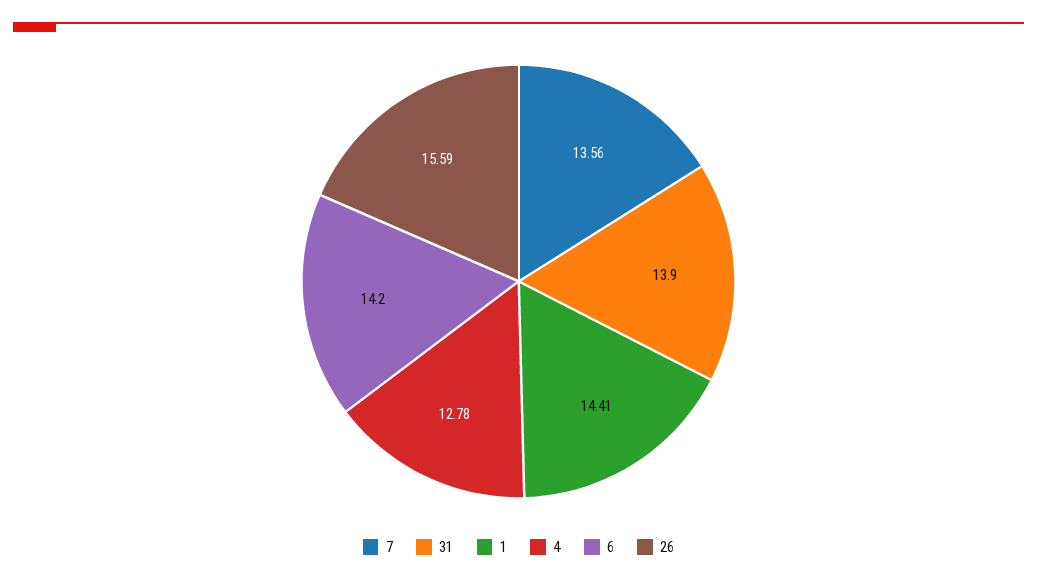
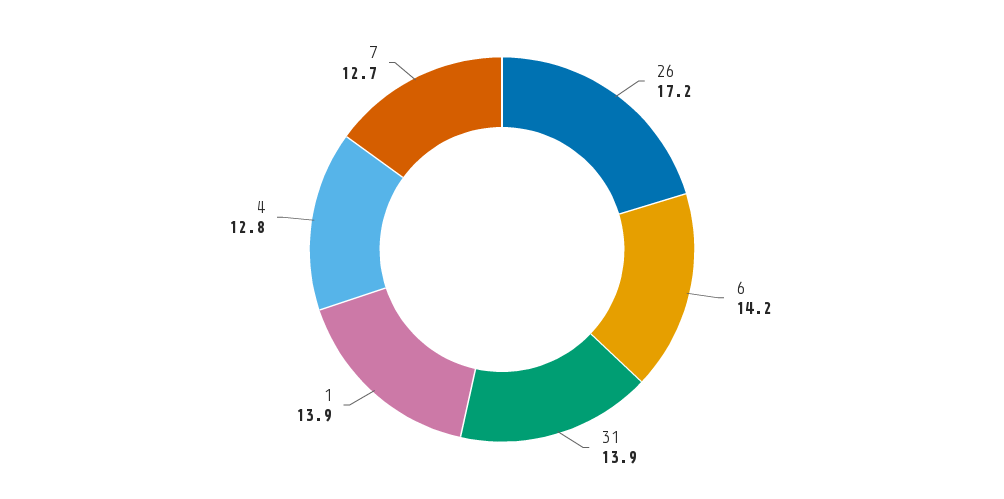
7: 13.56 -> 12.7
1: 14.41 -> 13.9
26: 15.59 -> 17.2

